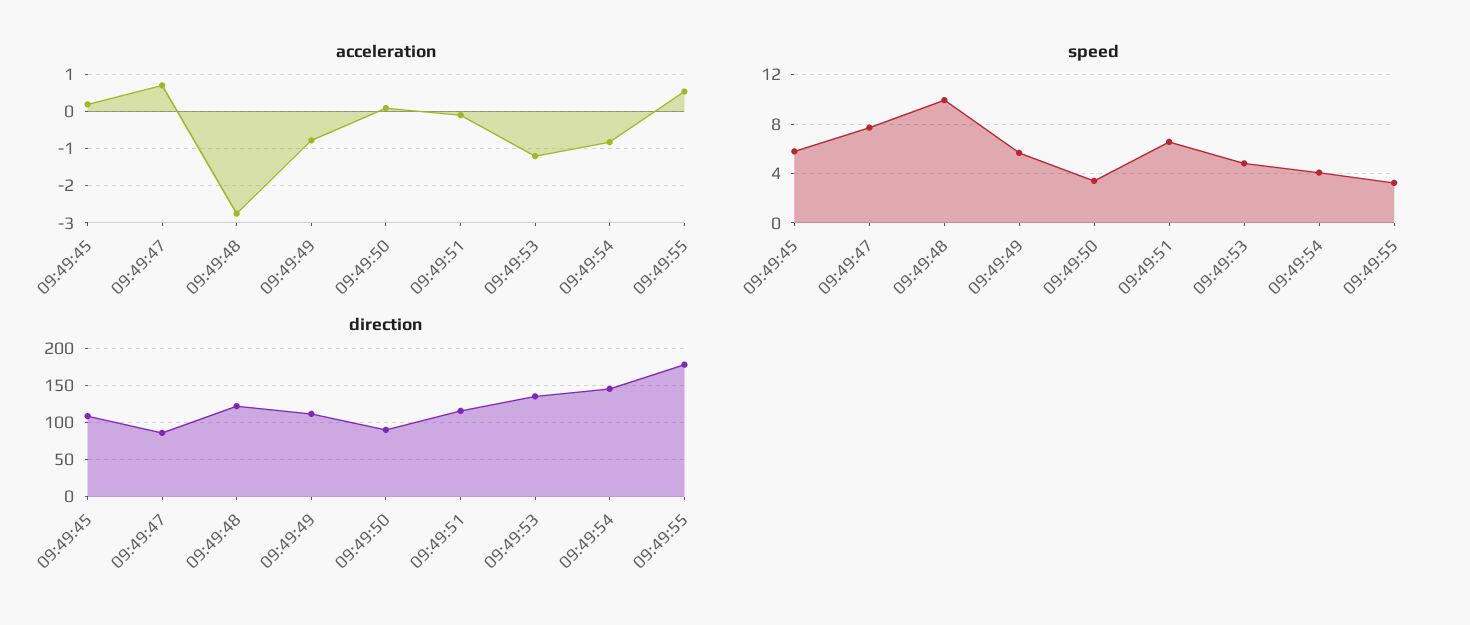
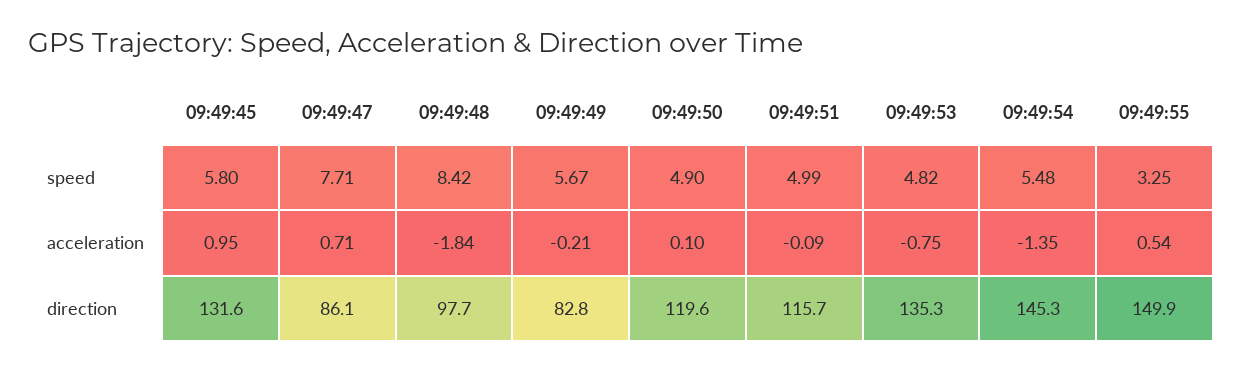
acceleration, 09:49:45: 0.2 -> 0.95
acceleration, 09:49:48: -2.8 -> -1.84
acceleration, 09:49:49: -0.8 -> -0.21
acceleration, 09:49:53: -1.2 -> -0.75
acceleration, 09:49:54: -0.8 -> -1.35
speed, 09:49:48: 10 -> 8.42
speed, 09:49:50: 3.5 -> 4.9
speed, 09:49:51: 6.5 -> 4.99
speed, 09:49:54: 4 -> 5.48
direction, 09:49:45: 110 -> 131.6
direction, 09:49:48: 120 -> 97.7
direction, 09:49:49: 110 -> 82.8
direction, 09:49:50: 90 -> 119.6
direction, 09:49:55: 180 -> 149.9

